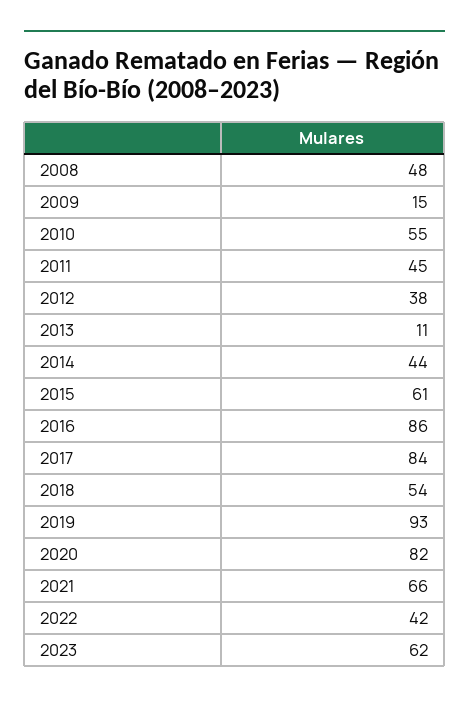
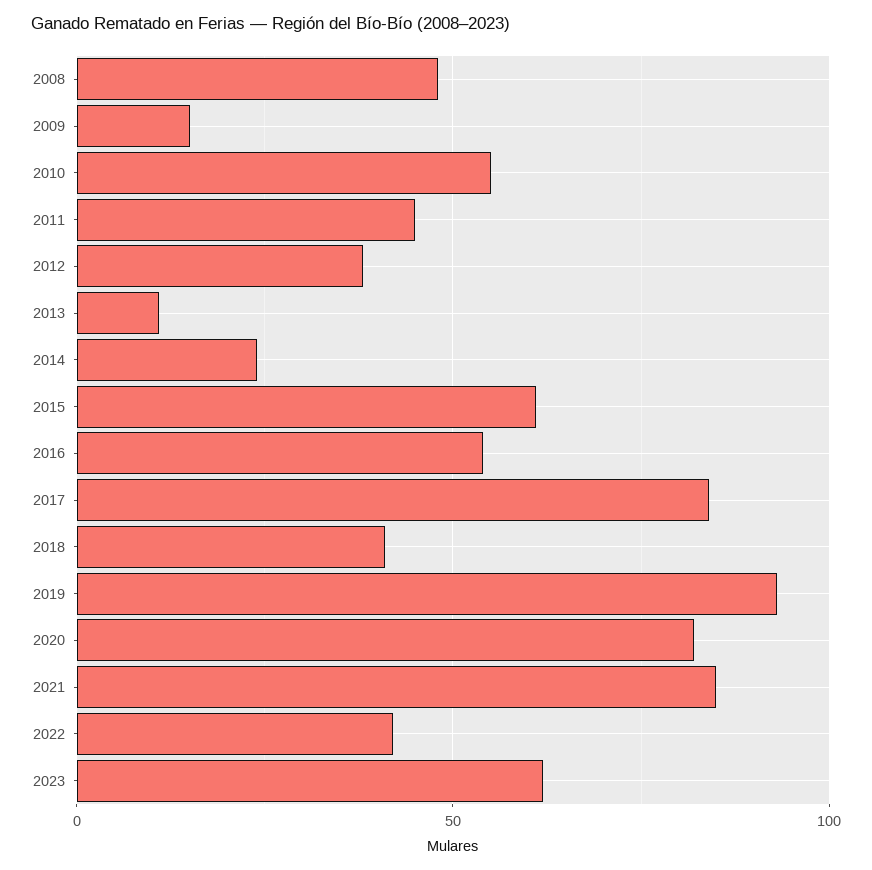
2014: 44 -> 25
2016: 86 -> 55
2018: 54 -> 40
2021: 66 -> 85

